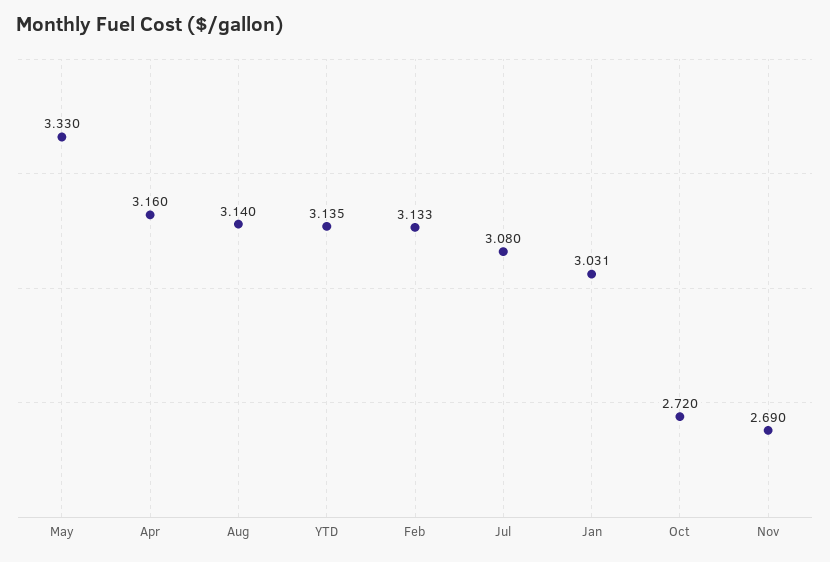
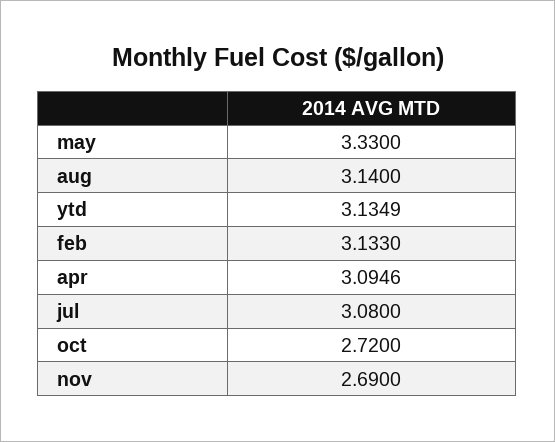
Apr: 3.16 -> 3.0946
Jan: 3.031 -> none

